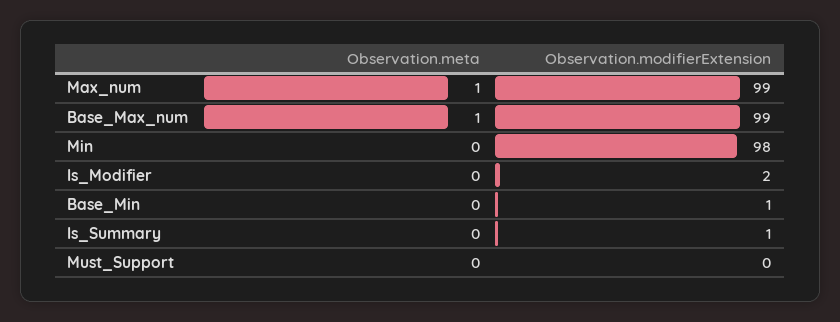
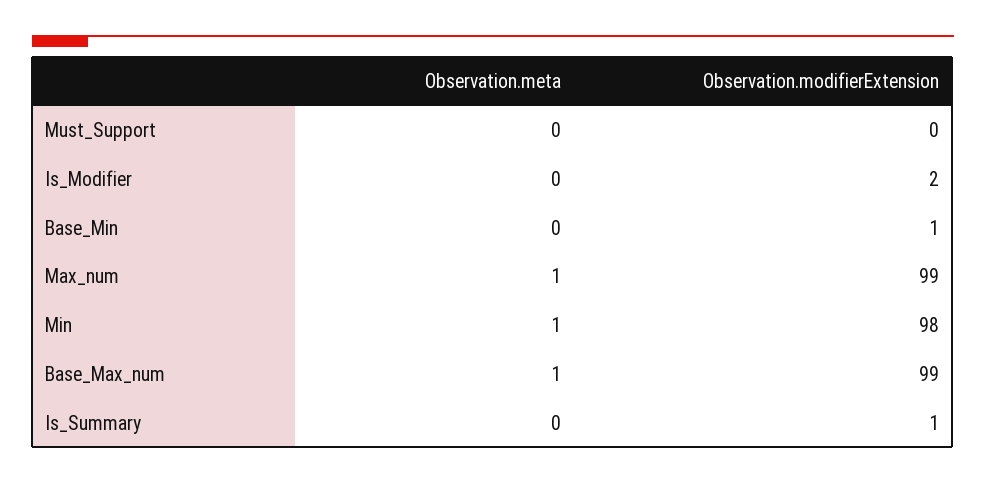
Observation.meta, Min: 0 -> 1

